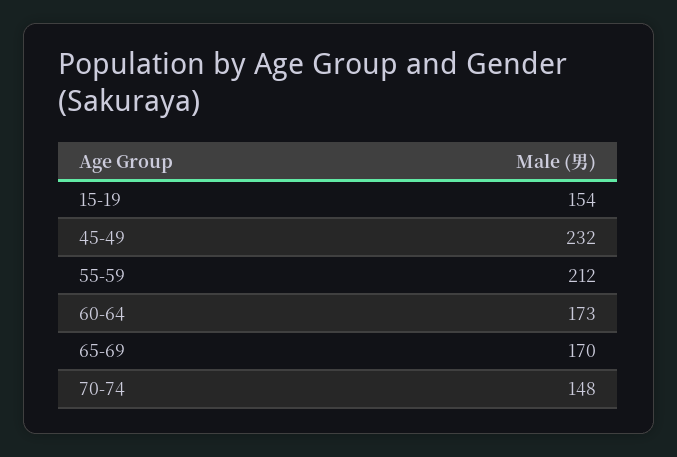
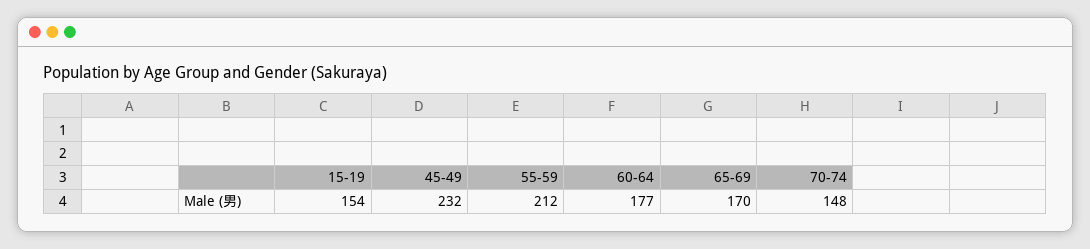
60-64: 173 -> 177

